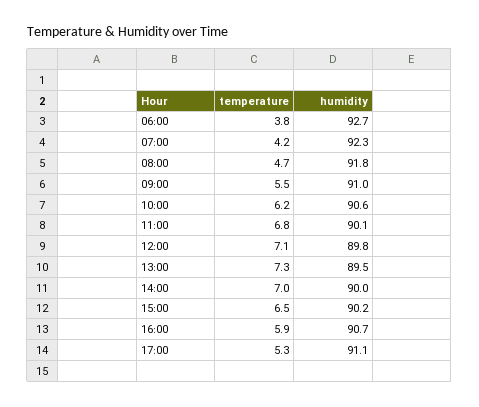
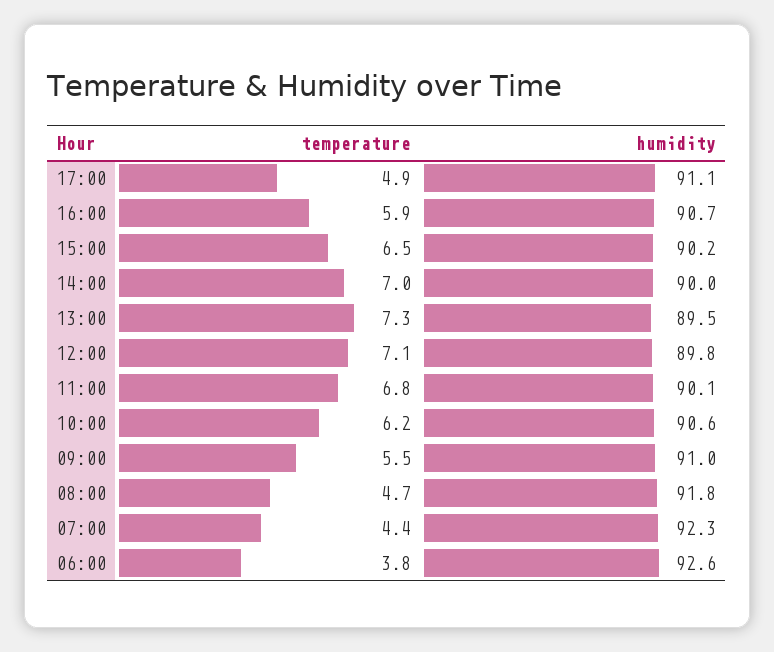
humidity, 06:00: 92.7 -> 92.6
temperature, 07:00: 4.2 -> 4.4
temperature, 17:00: 5.3 -> 4.9

